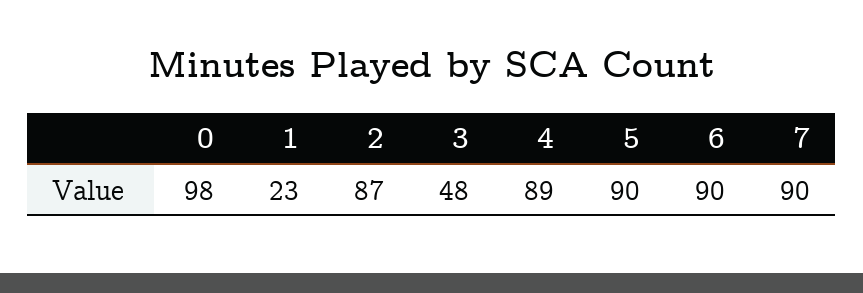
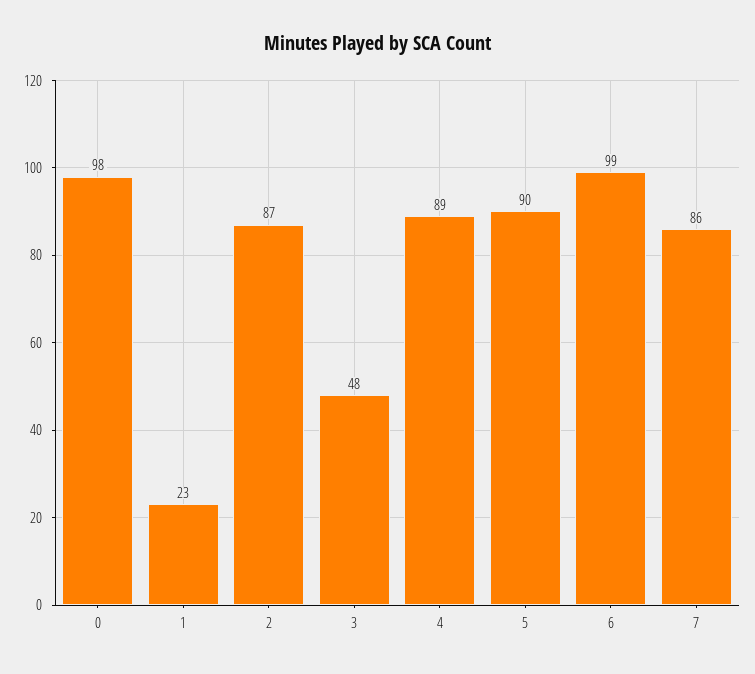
6: 90 -> 99
7: 90 -> 86

